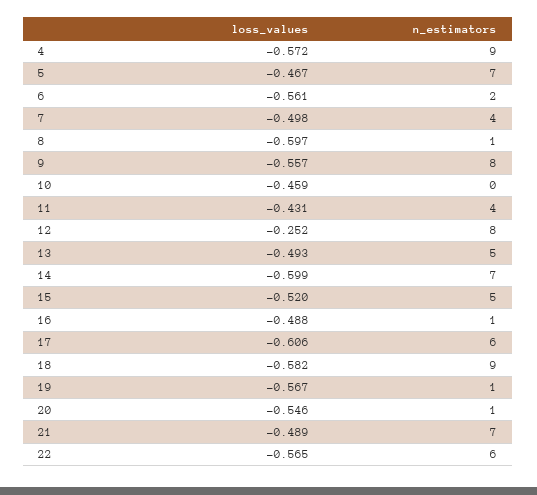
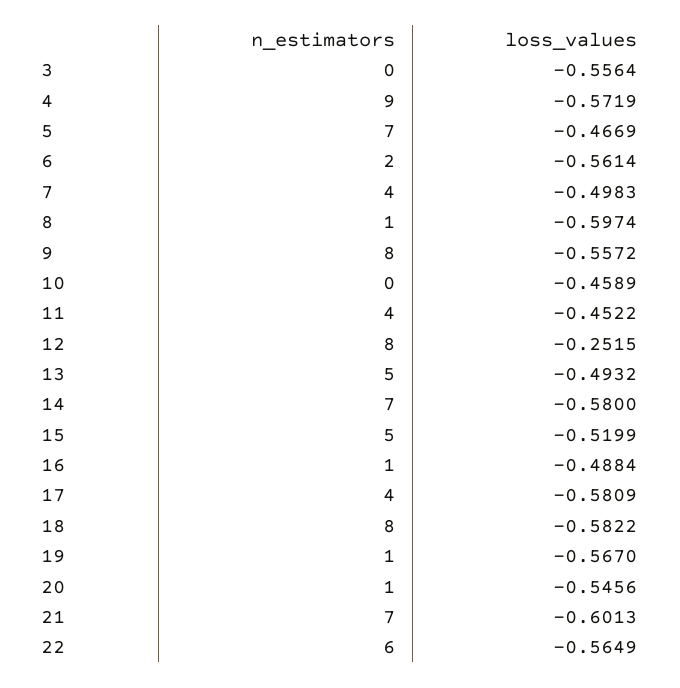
loss_values, 11: -0.431 -> -0.4522
loss_values, 14: -0.599 -> -0.58
loss_values, 17: -0.606 -> -0.5809
n_estimators, 17: 6 -> 4
n_estimators, 18: 9 -> 8
loss_values, 21: -0.489 -> -0.6013
n_estimators, 3: none -> 0
loss_values, 3: none -> -0.5564

